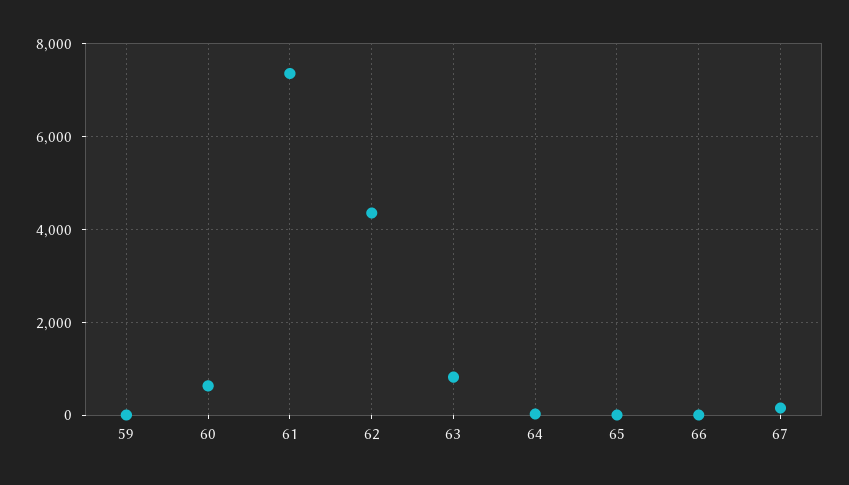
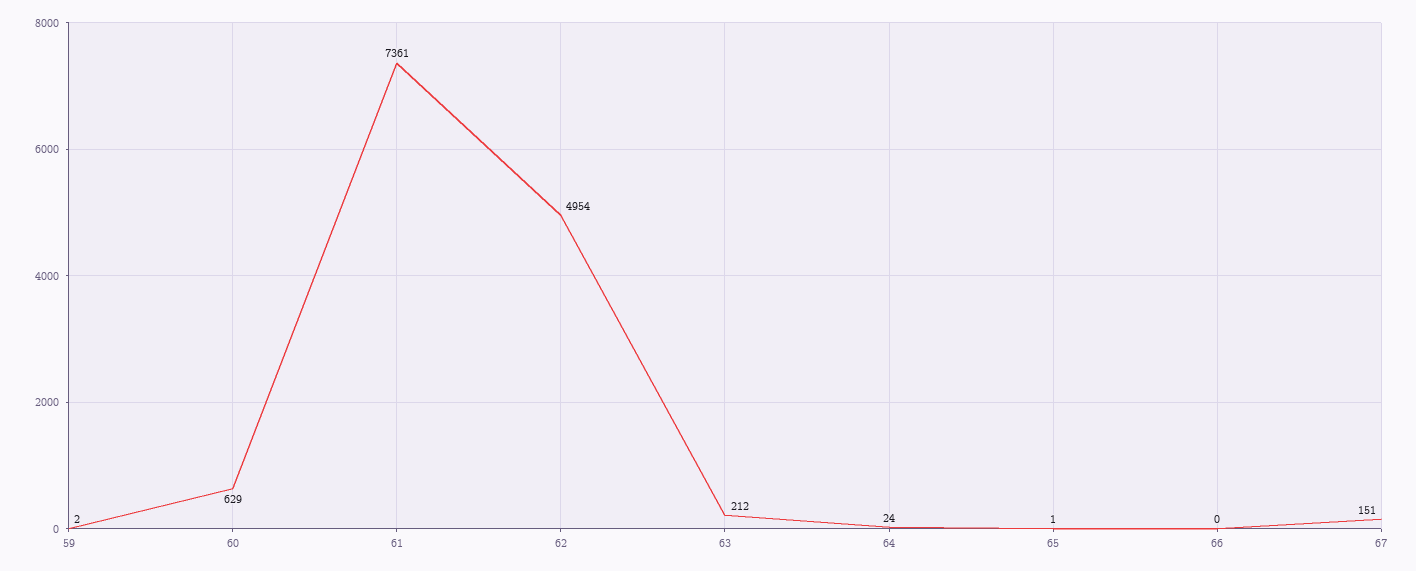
62: 4400 -> 4954
63: 800 -> 212

